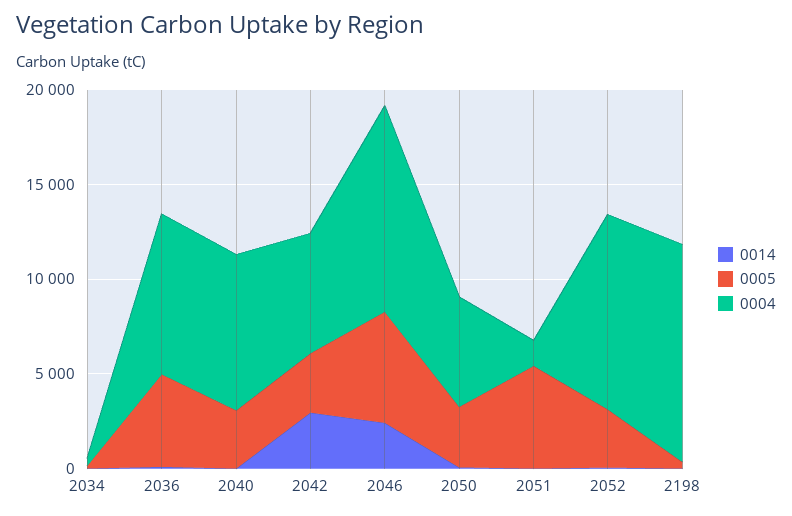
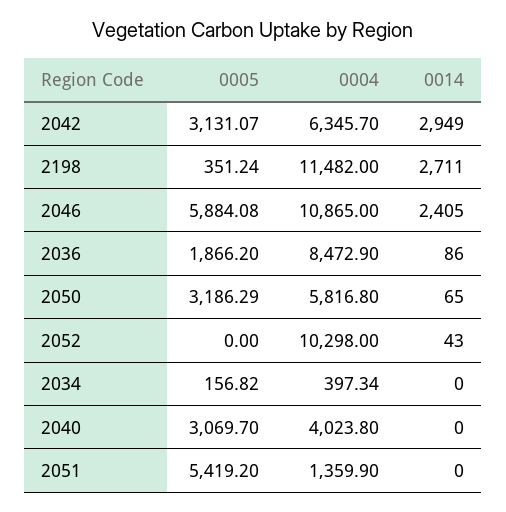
0005, 2036: 5000 -> 1866.2
0004, 2040: 8000 -> 4023.8
0005, 2052: 3000 -> 0
0014, 2198: 0 -> 2711

